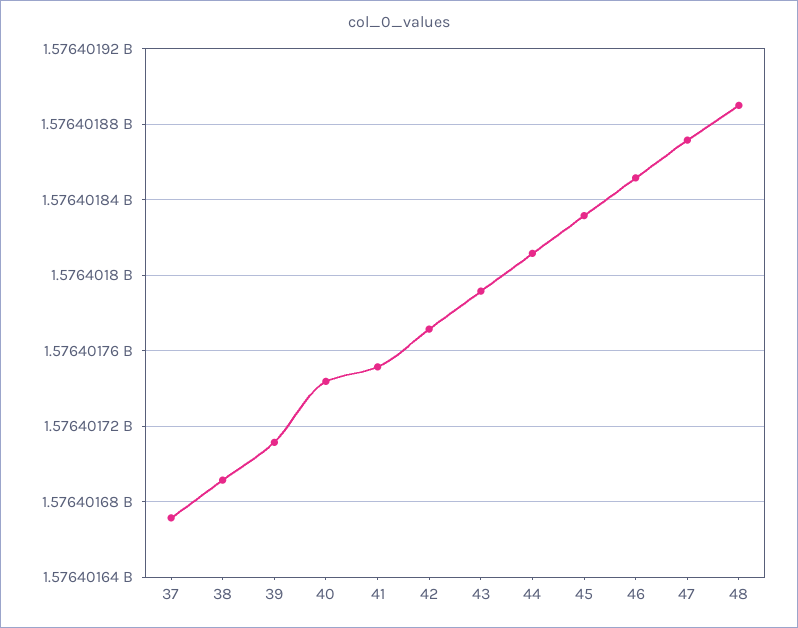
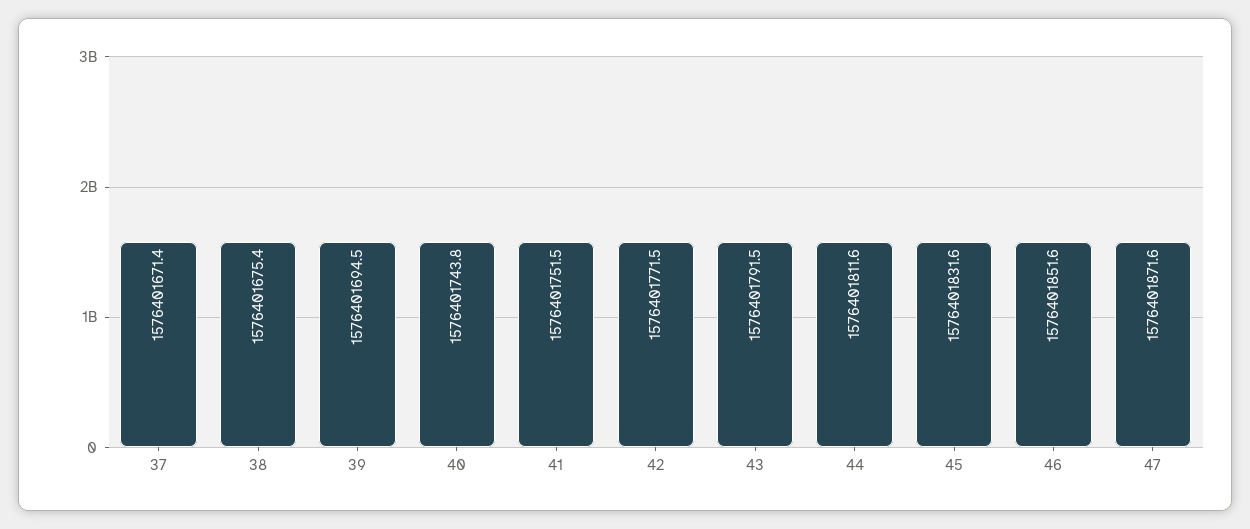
38: 1576401690 -> 1576401675.4
39: 1576401710 -> 1576401694.5
48: 1576401890 -> none

